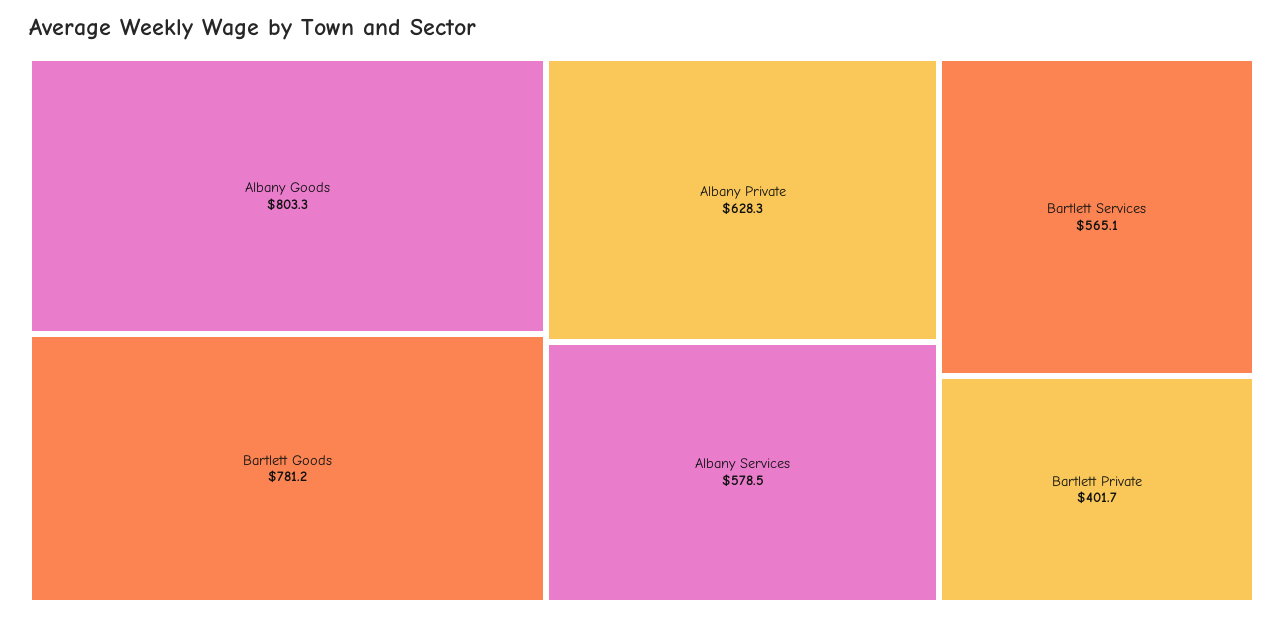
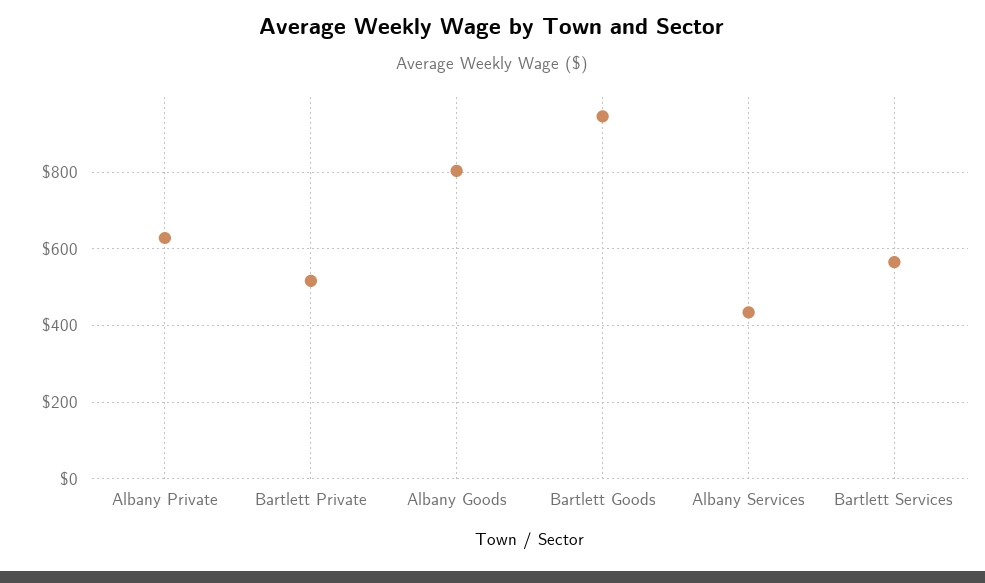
Bartlett Goods: 781.2 -> 940
Albany Services: 578.5 -> 440
Bartlett Private: 401.7 -> 520

